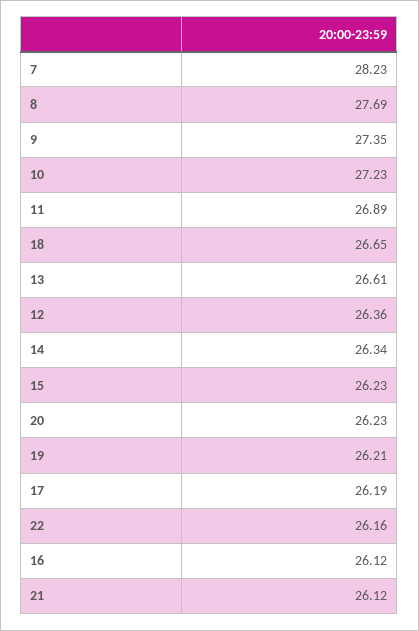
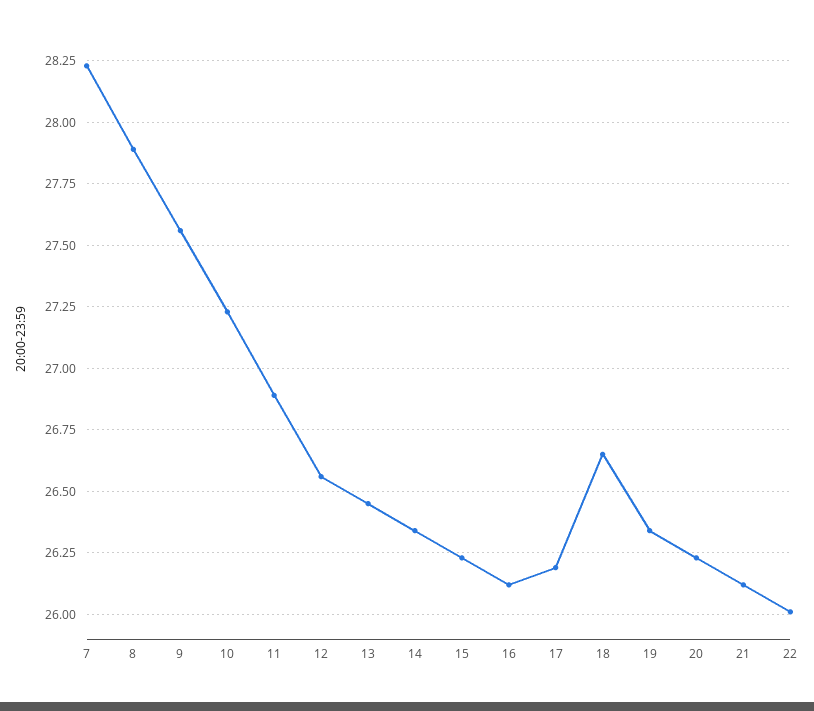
8: 27.69 -> 27.9
9: 27.35 -> 27.55
13: 26.61 -> 26.45
12: 26.36 -> 26.55
19: 26.21 -> 26.35
22: 26.16 -> 26

